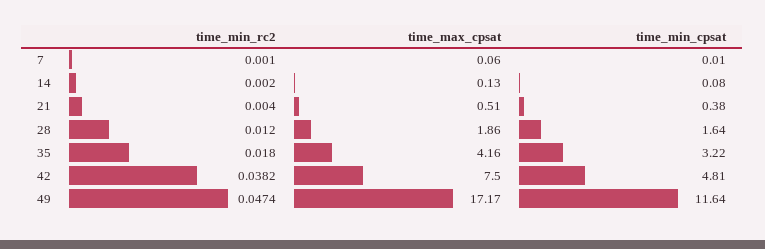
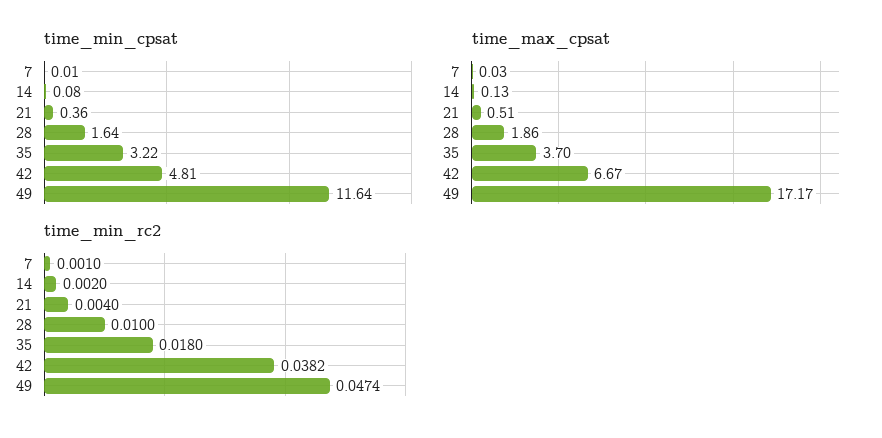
time_max_cpsat, 7: 0.06 -> 0.03
time_min_cpsat, 21: 0.38 -> 0.36
time_min_rc2, 28: 0.012 -> 0.01
time_max_cpsat, 35: 4.16 -> 3.7
time_max_cpsat, 42: 7.5 -> 6.67

